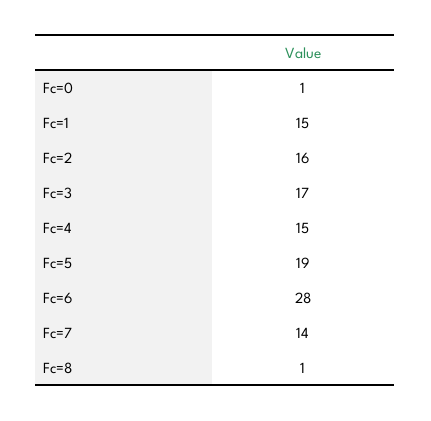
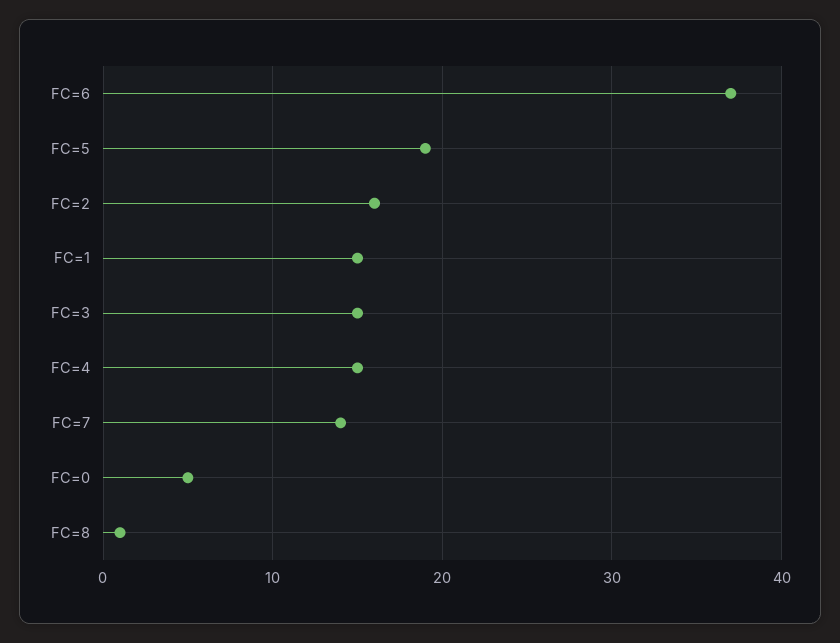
Fc=0: 1 -> 5
Fc=3: 17 -> 15
Fc=6: 28 -> 37

